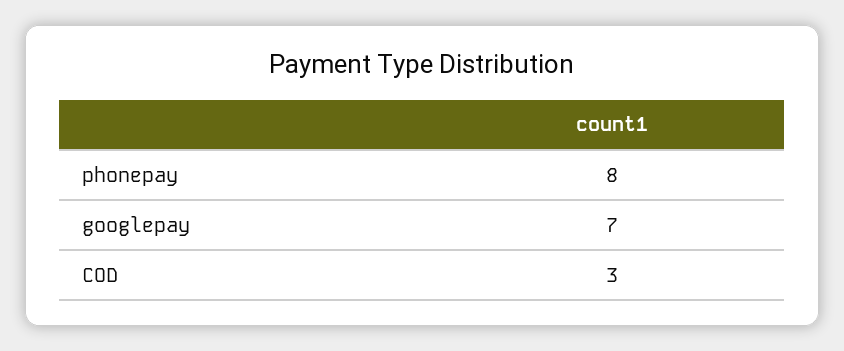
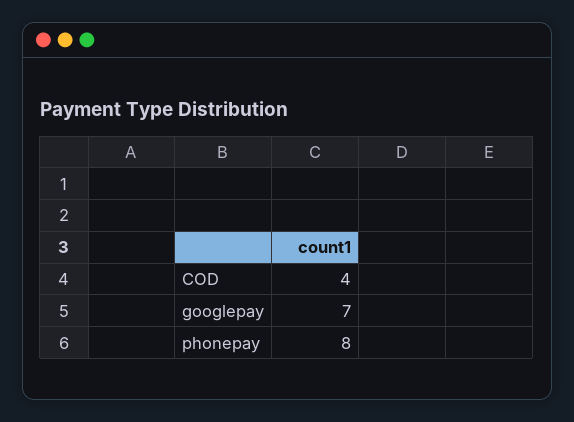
COD: 3 -> 4

